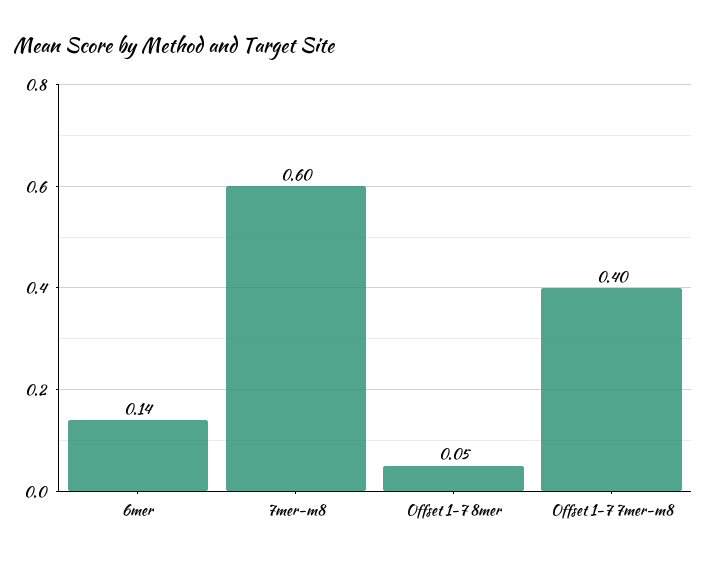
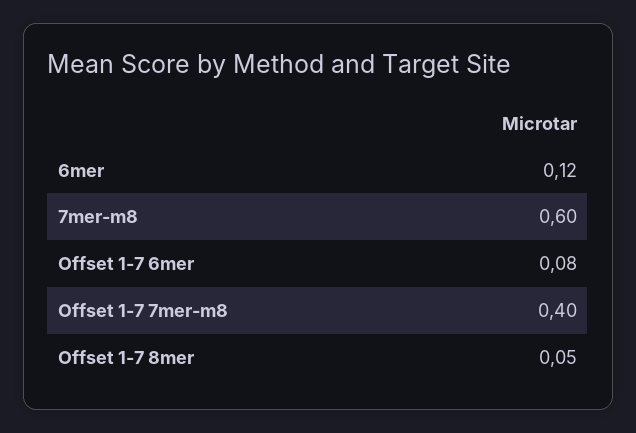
6mer: 0.14 -> 0.12
Offset 1-7 6mer: none -> 0.08

